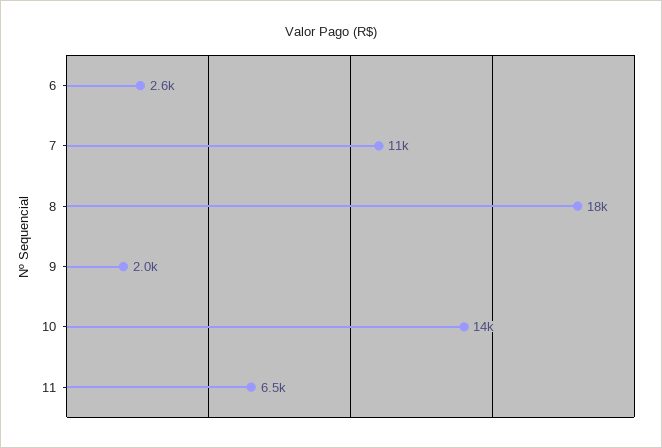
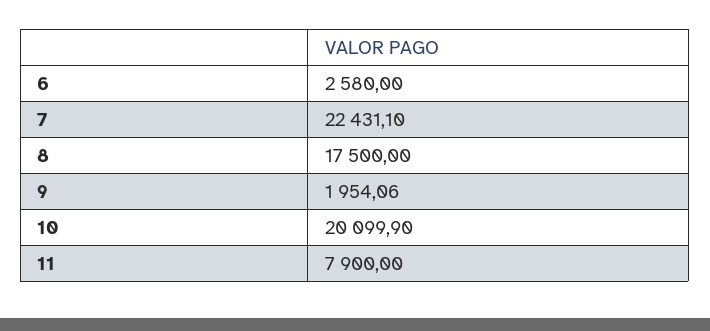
7: 11000 -> 22431.1
10: 14000 -> 20099.9
11: 6500 -> 7900

